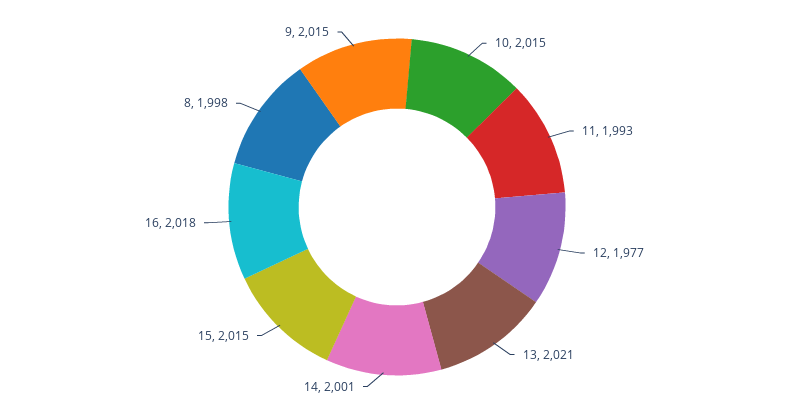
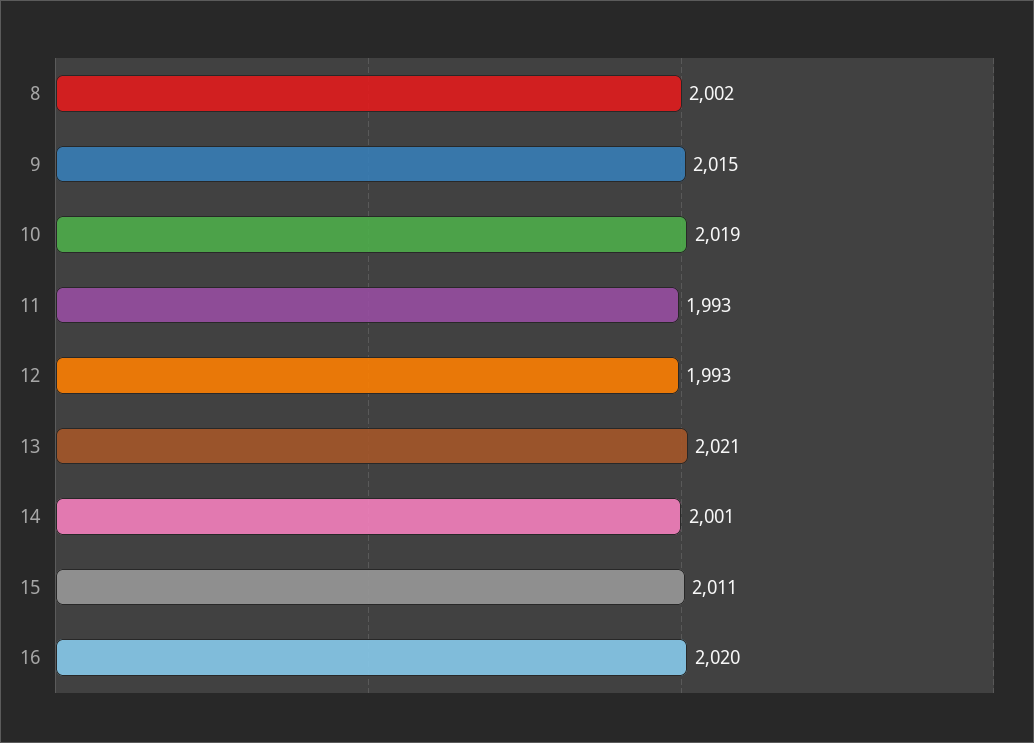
10: 2015 -> 2019
12: 1977 -> 1993
15: 2015 -> 2011
16: 2018 -> 2020
8: 1998 -> 2002

